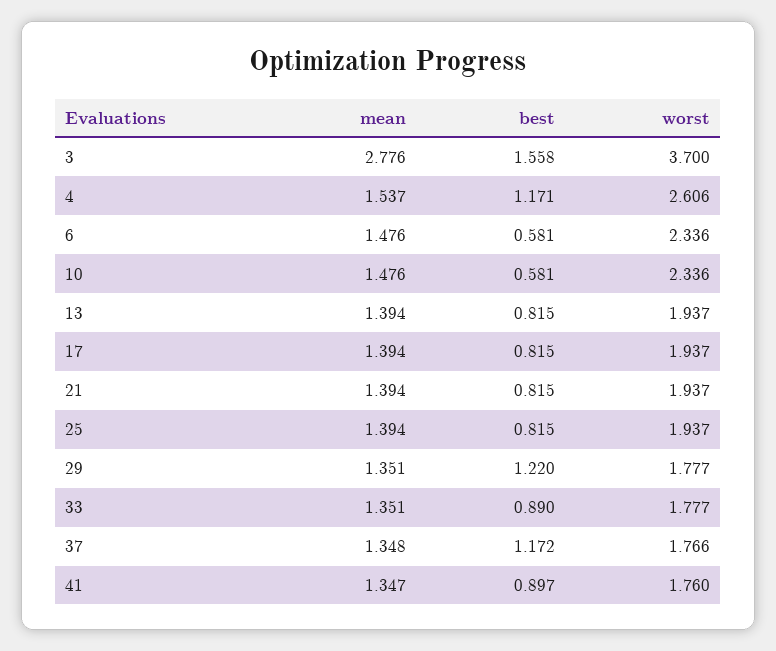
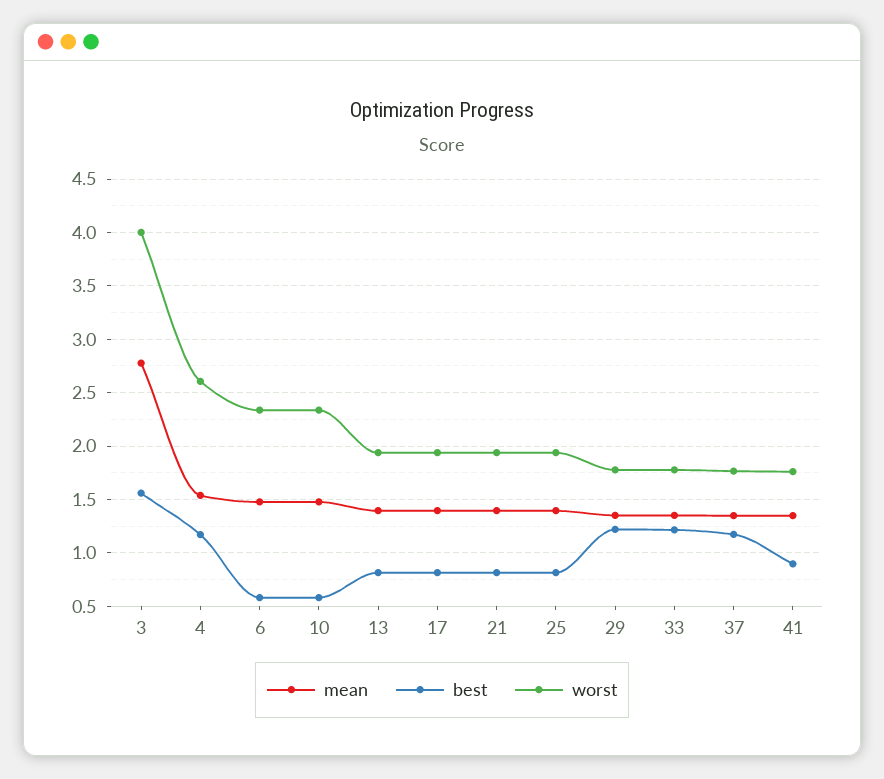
worst, 3: 3.7 -> 4
best, 33: 0.89 -> 1.2

